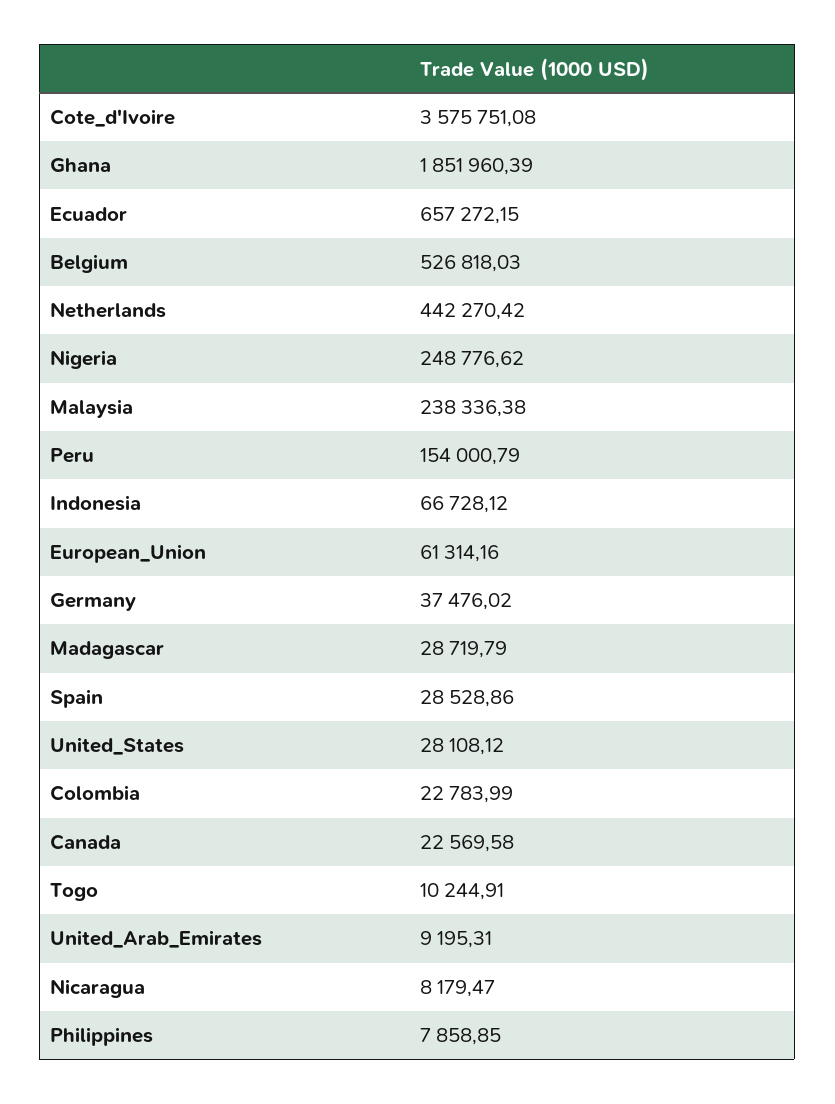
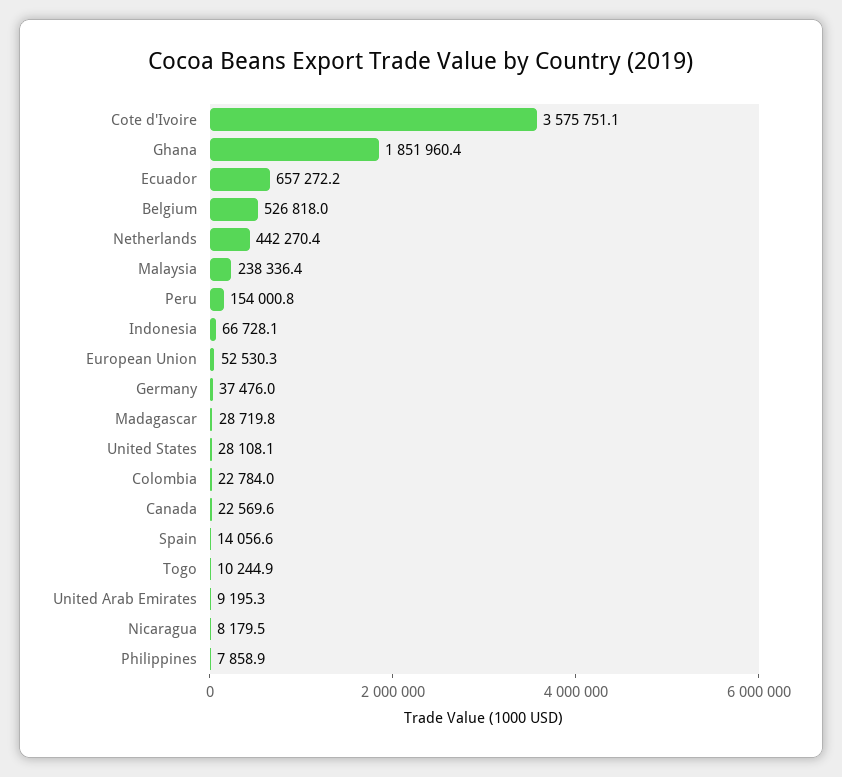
Nigeria: 248776.62 -> none
European_Union: 61314.16 -> 52530.3
Spain: 28528.86 -> 14056.6

